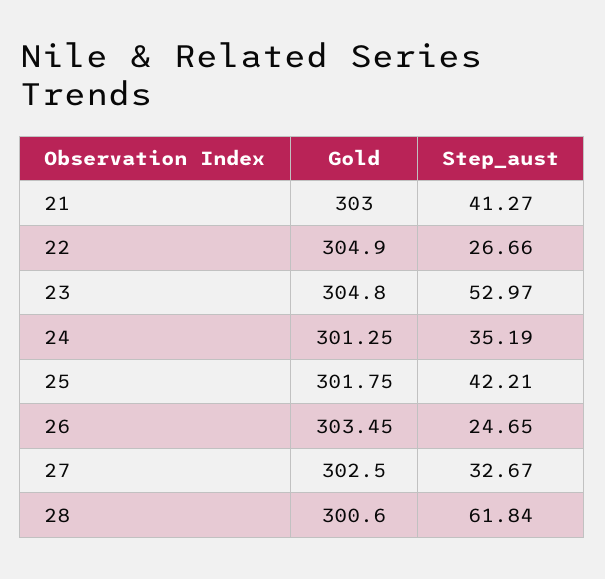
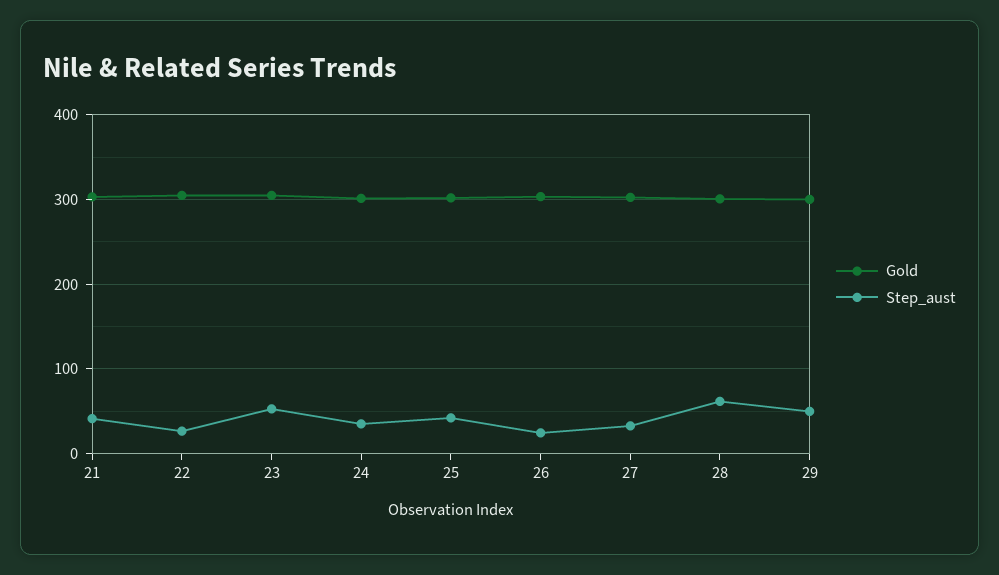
Gold, 29: none -> 300
Step_aust, 29: none -> 50

